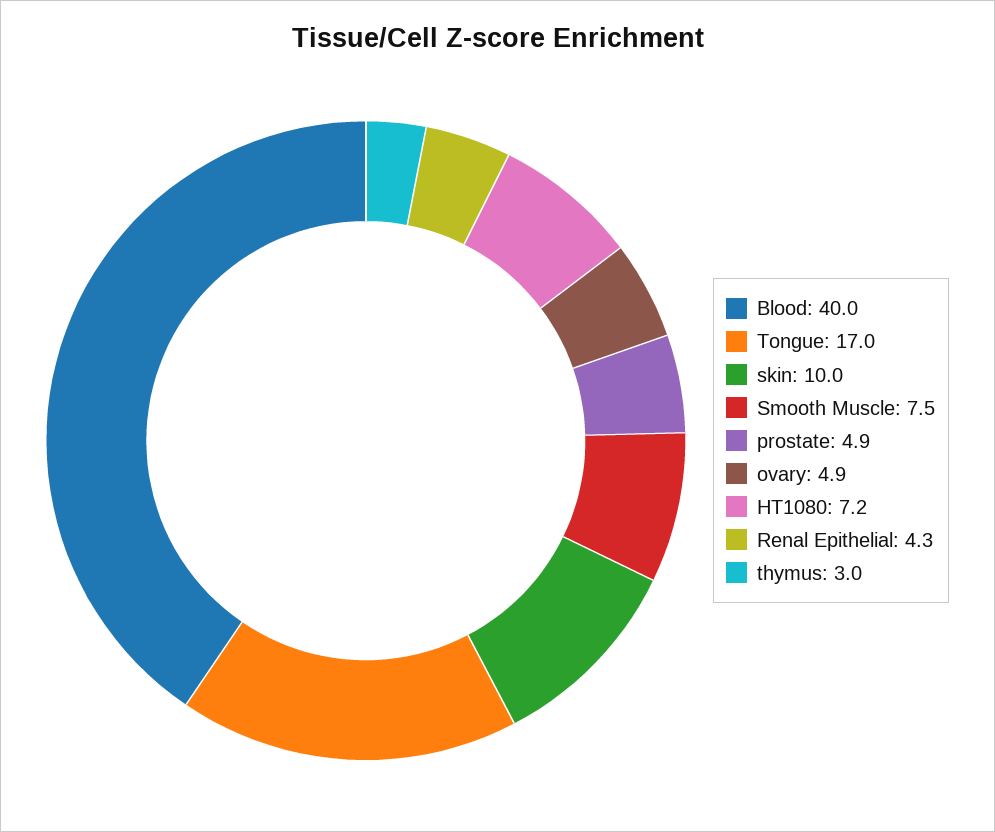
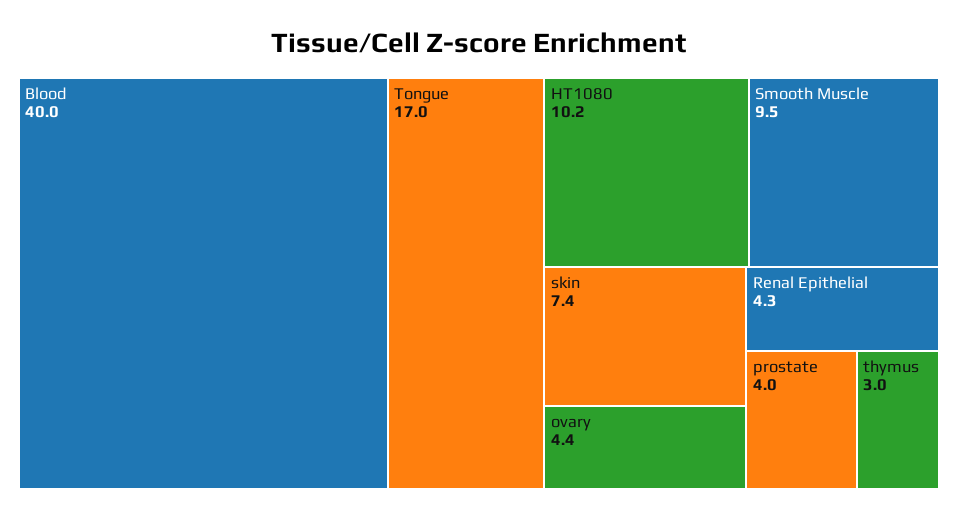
skin: 10 -> 7.4
Smooth Muscle: 7.5 -> 9.5
prostate: 4.9 -> 4
ovary: 4.9 -> 4.4
HT1080: 7.2 -> 10.2

